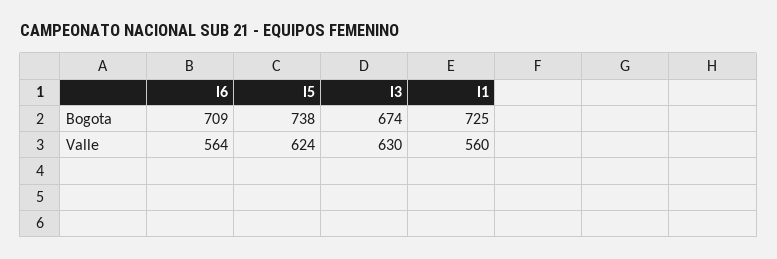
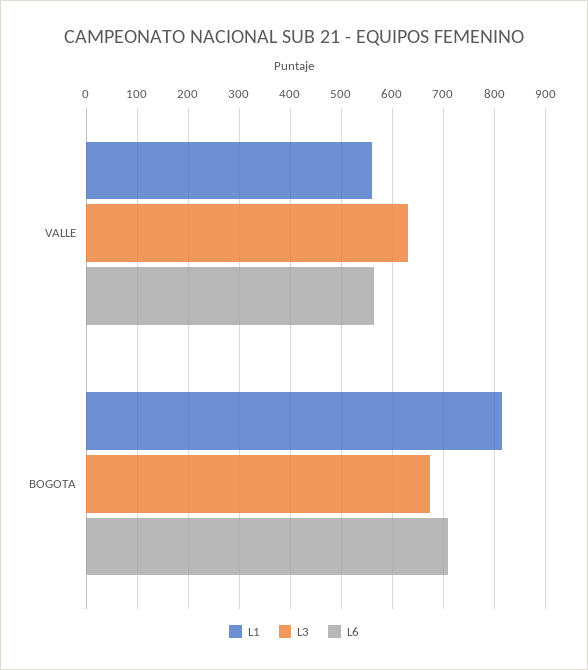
l5, Bogota: 738 -> none
l1, Bogota: 725 -> 820
l5, Valle: 624 -> none

